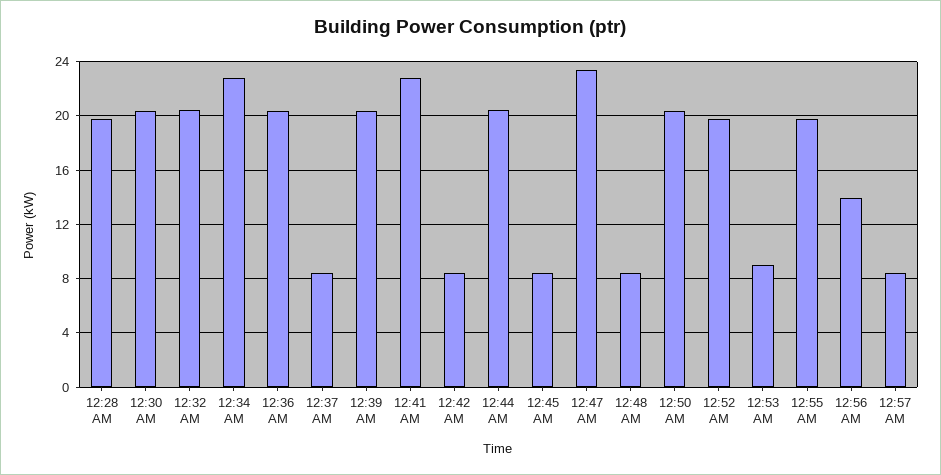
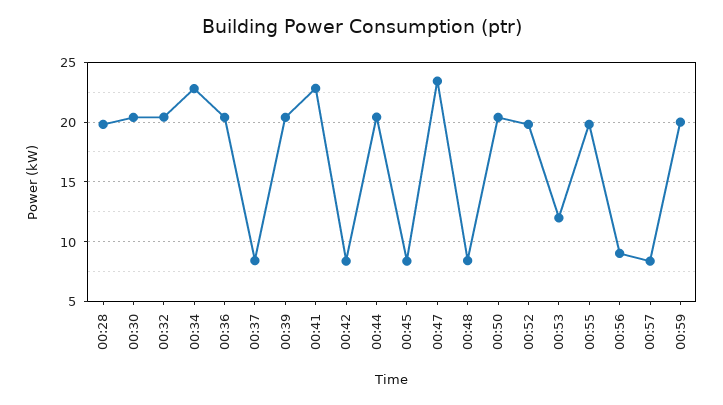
12:53 AM: 9 -> 12
12:56 AM: 14 -> 9
00:59: none -> 20

